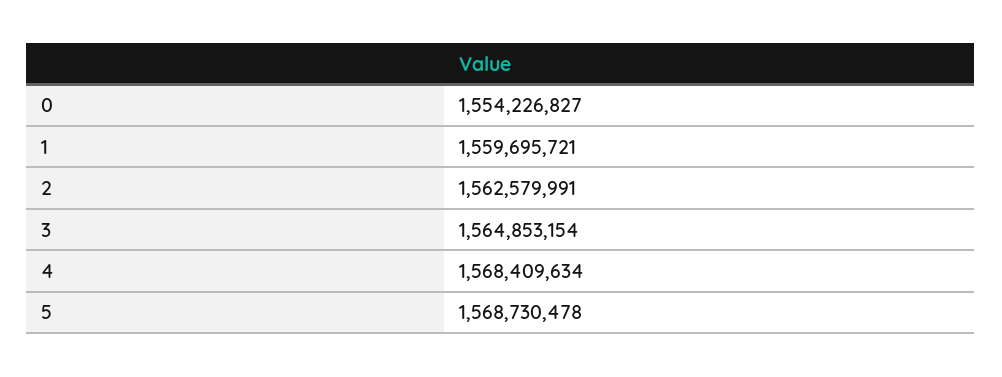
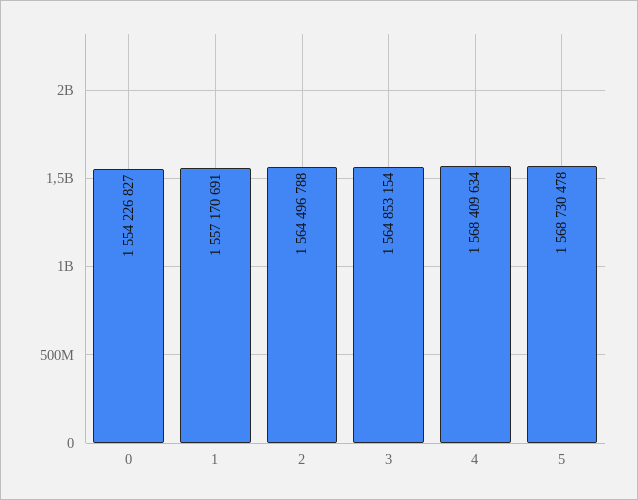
1: 1559695721 -> 1557170691
2: 1562579991 -> 1564496788

